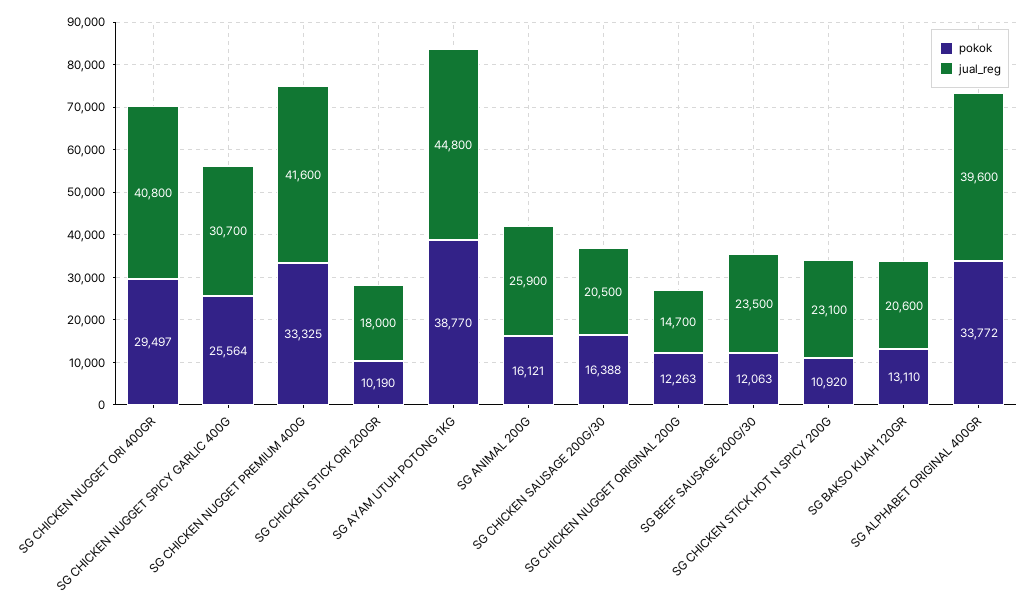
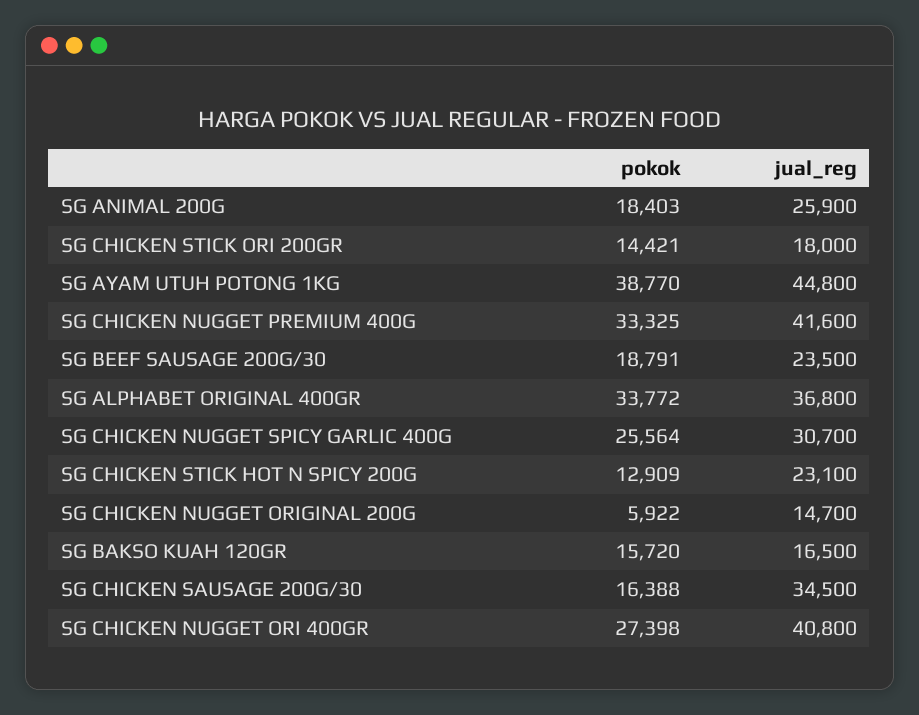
pokok, SG CHICKEN NUGGET ORI 400GR: 29497 -> 27398
pokok, SG CHICKEN STICK ORI 200GR: 10190 -> 14421
pokok, SG ANIMAL 200G: 16121 -> 18403
jual_reg, SG CHICKEN SAUSAGE 200G/30: 20500 -> 34500
pokok, SG CHICKEN NUGGET ORIGINAL 200G: 12263 -> 5922
pokok, SG BEEF SAUSAGE 200G/30: 12063 -> 18791
pokok, SG CHICKEN STICK HOT N SPICY 200G: 10920 -> 12909
pokok, SG BAKSO KUAH 120GR: 13110 -> 15720
jual_reg, SG BAKSO KUAH 120GR: 20600 -> 16500
jual_reg, SG ALPHABET ORIGINAL 400GR: 39600 -> 36800

